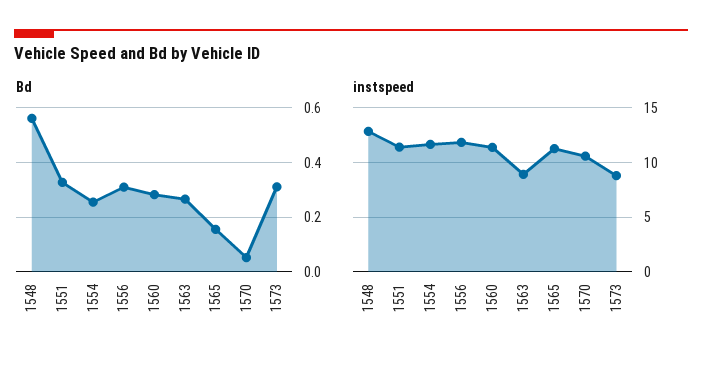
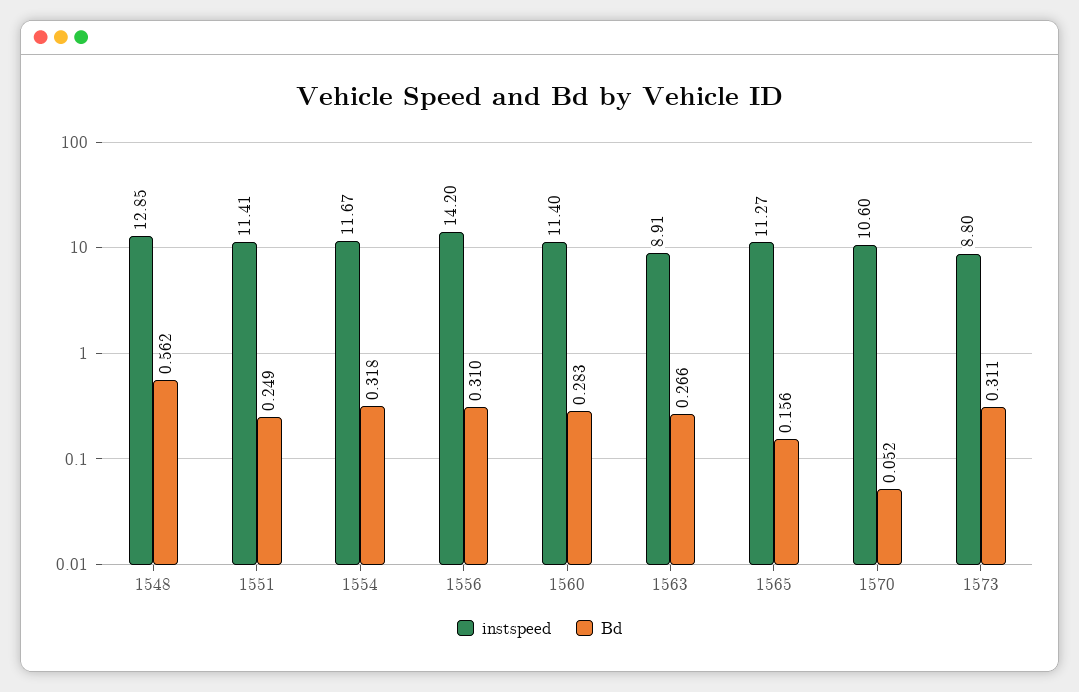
Bd, 1551: 0.325 -> 0.249
Bd, 1554: 0.25 -> 0.318
instspeed, 1556: 12 -> 14.2

